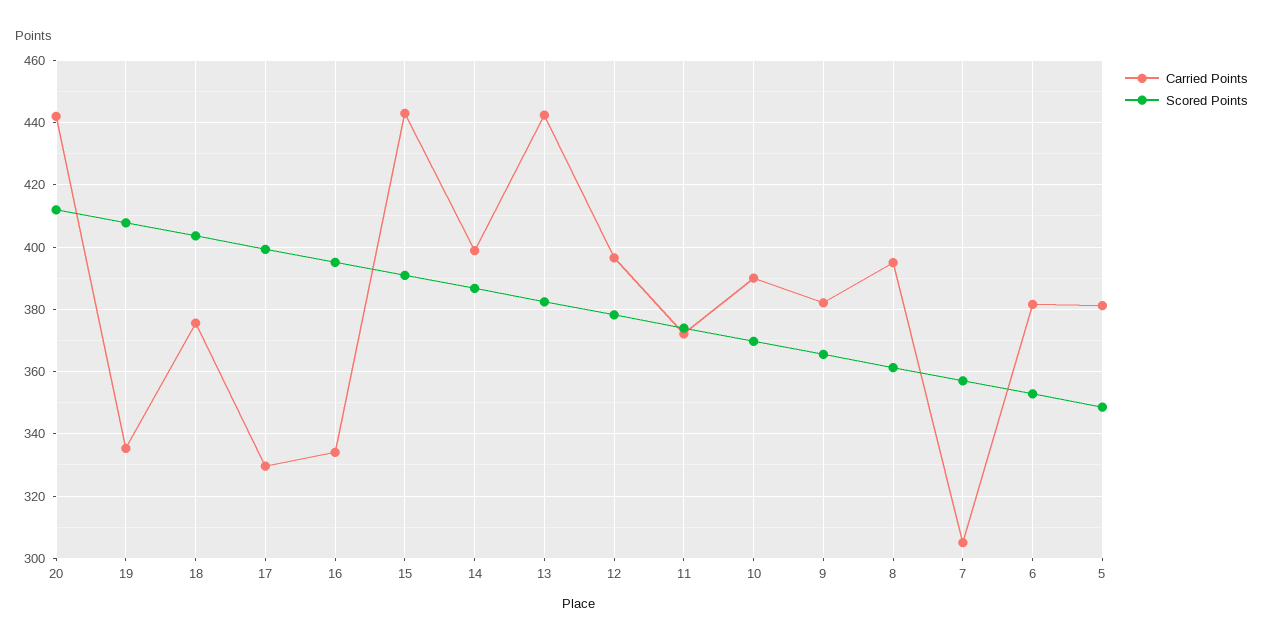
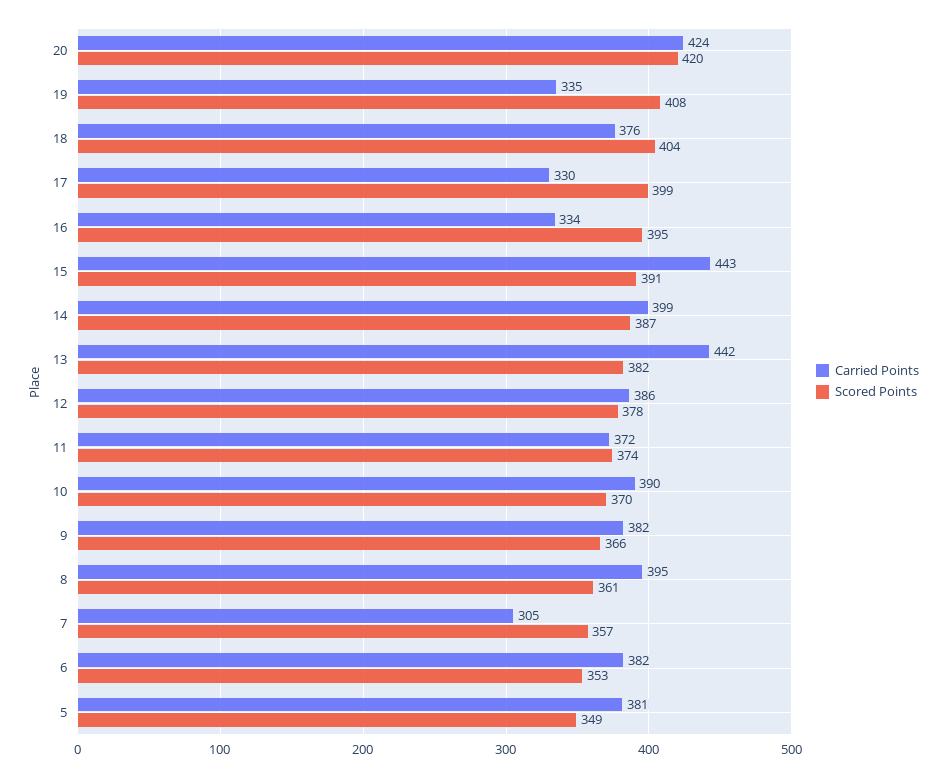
Carried Points, 20: 442 -> 424
Scored Points, 20: 412 -> 420
Carried Points, 12: 396 -> 386

